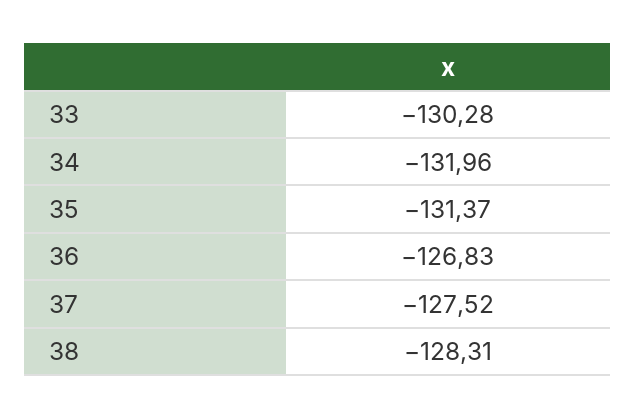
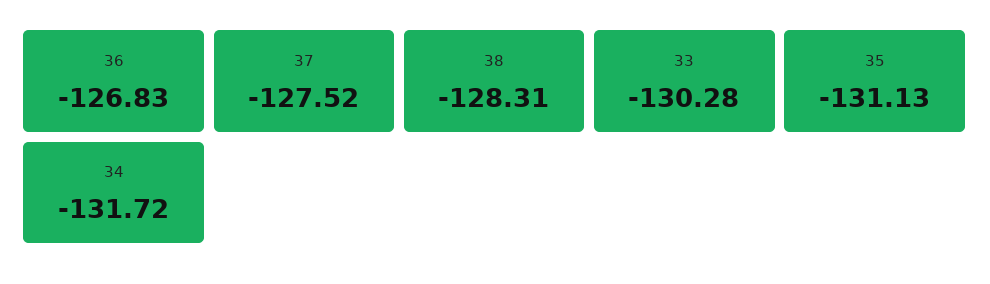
34: -131.96 -> -131.72
35: -131.37 -> -131.13

